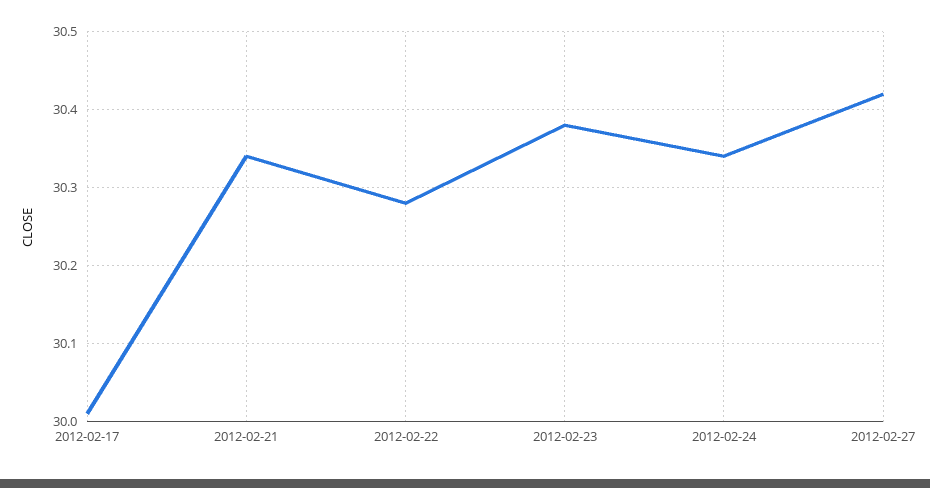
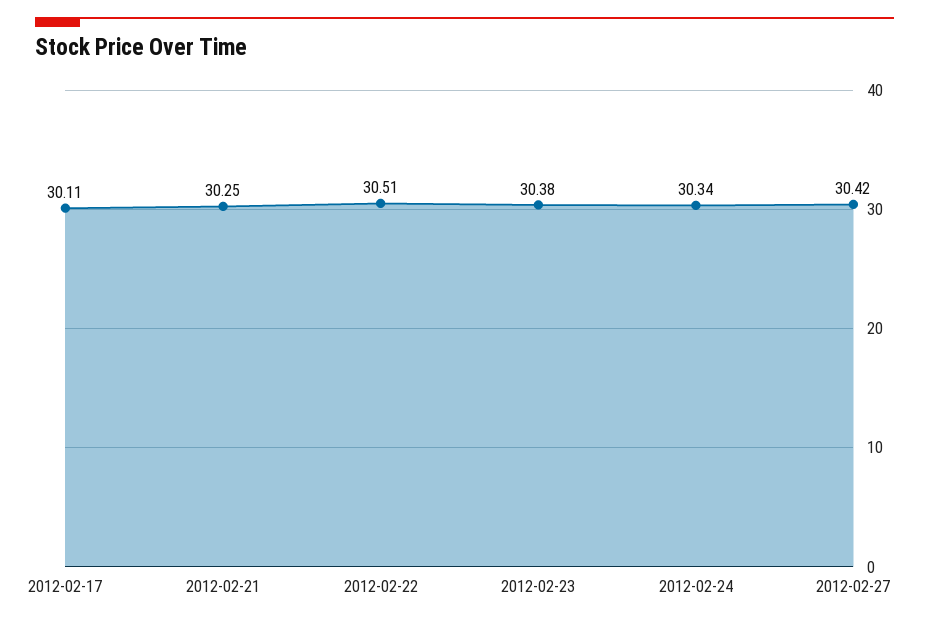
2012-02-17: 30.01 -> 30.11
2012-02-21: 30.34 -> 30.25
2012-02-22: 30.28 -> 30.51

